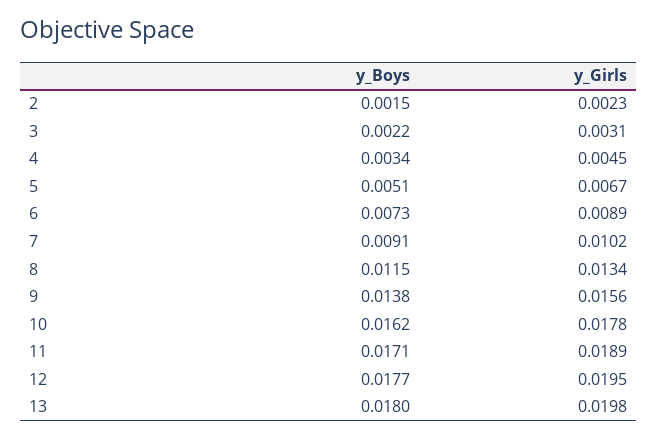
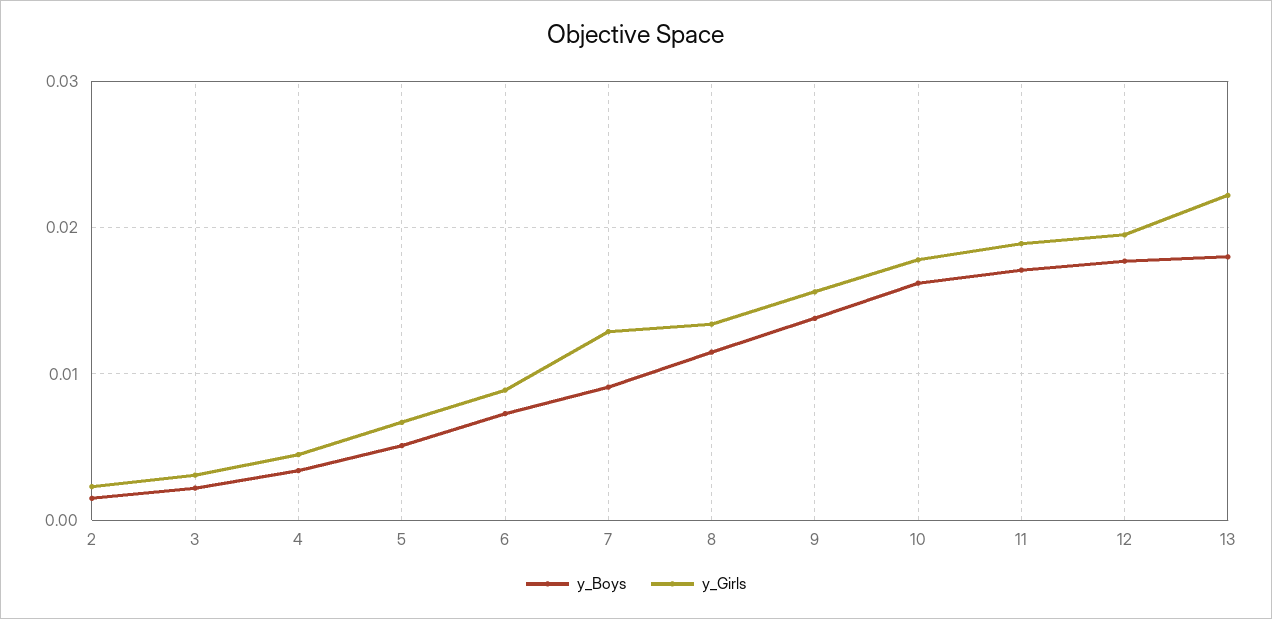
y_Girls, 7: 0.0102 -> 0.013
y_Girls, 13: 0.0198 -> 0.022

